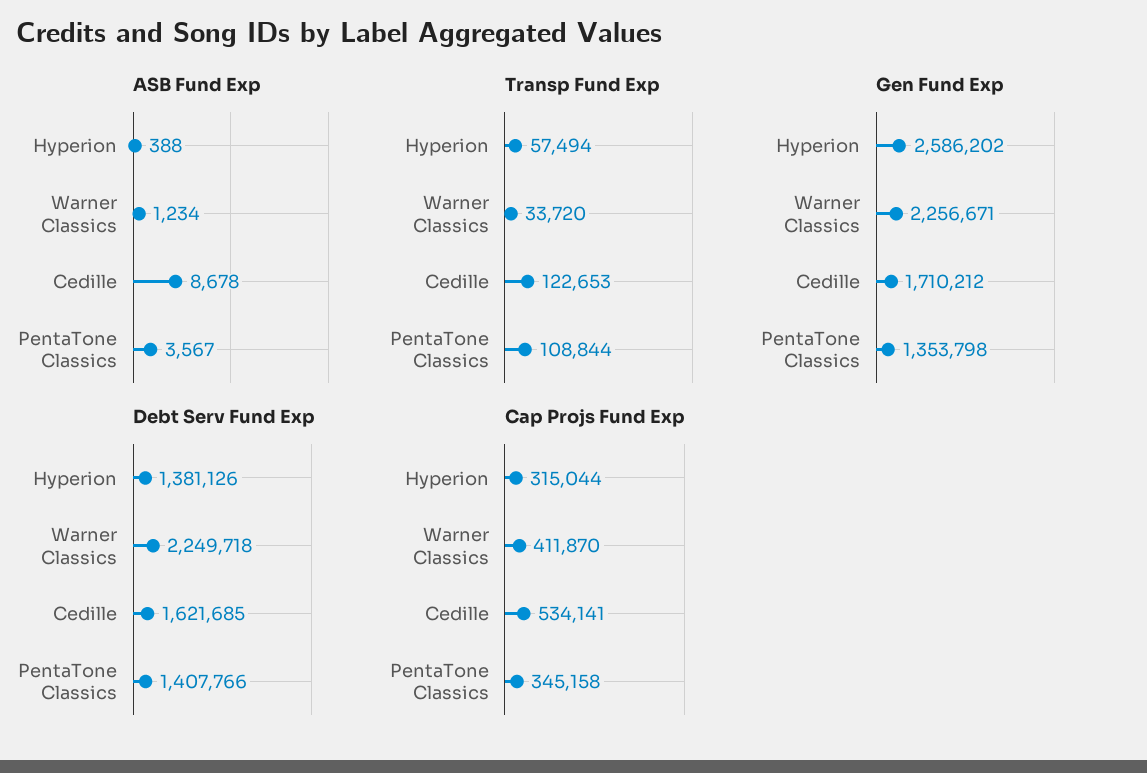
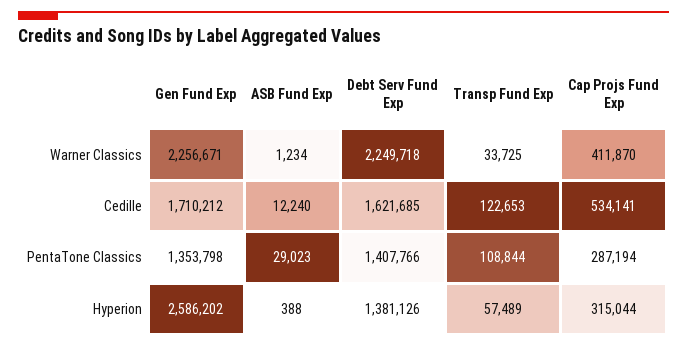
ASB Fund Exp, Cedille: 8678 -> 12240
ASB Fund Exp, PentaTone Classics: 3567 -> 29023
Transp Fund Exp, Hyperion: 57494 -> 57489
Transp Fund Exp, Warner Classics: 33720 -> 33725
Cap Projs Fund Exp, PentaTone Classics: 345158 -> 287194

